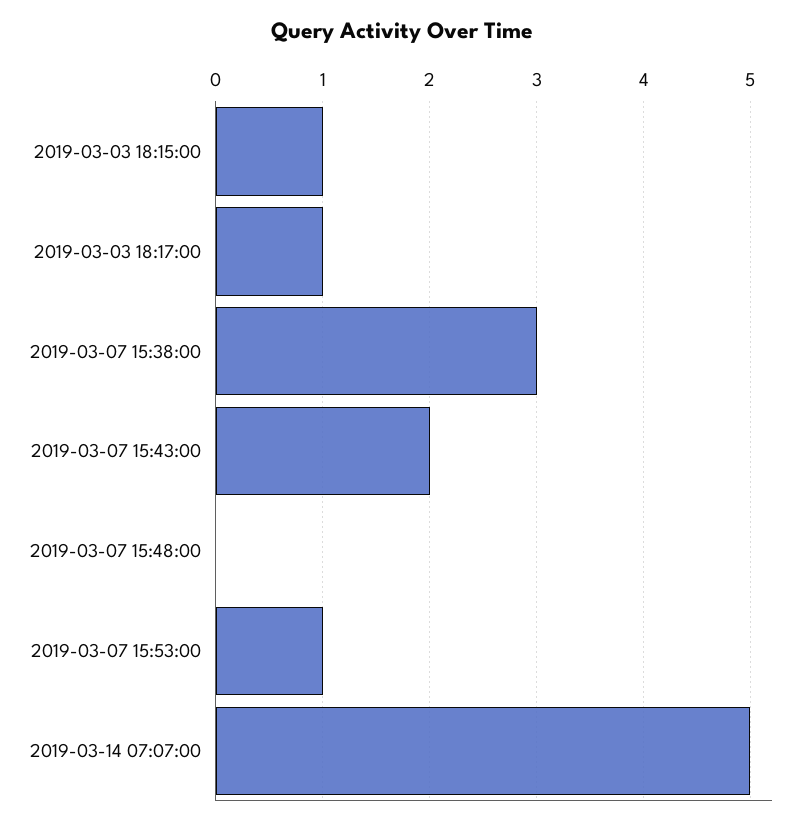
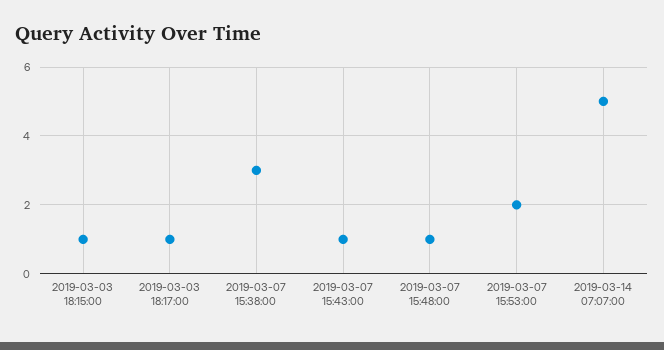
2019-03-07 15:43:00: 2 -> 1
2019-03-07 15:48:00: 0 -> 1
2019-03-07 15:53:00: 1 -> 2

